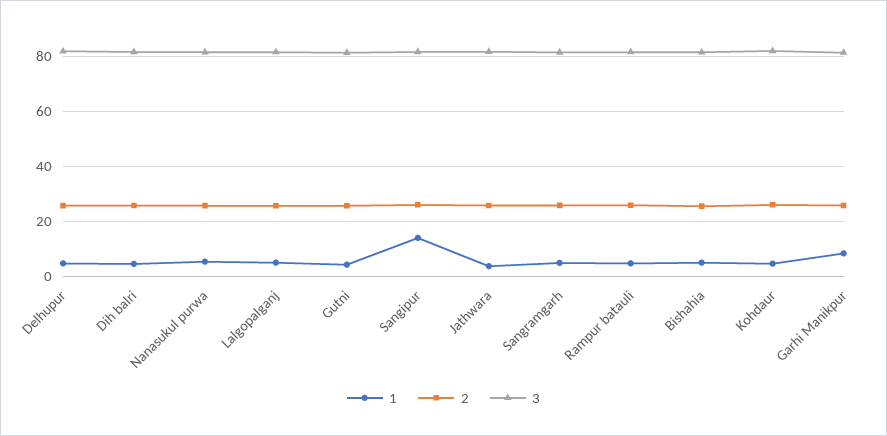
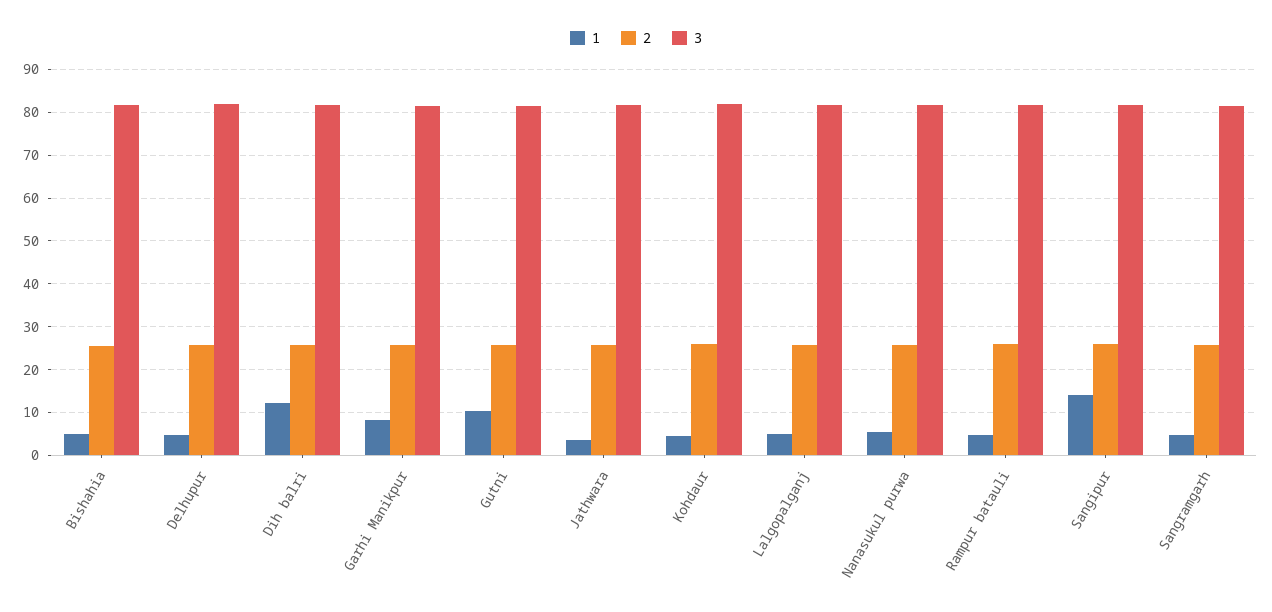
1, Dih balri: 5 -> 12
1, Gutni: 5 -> 10

